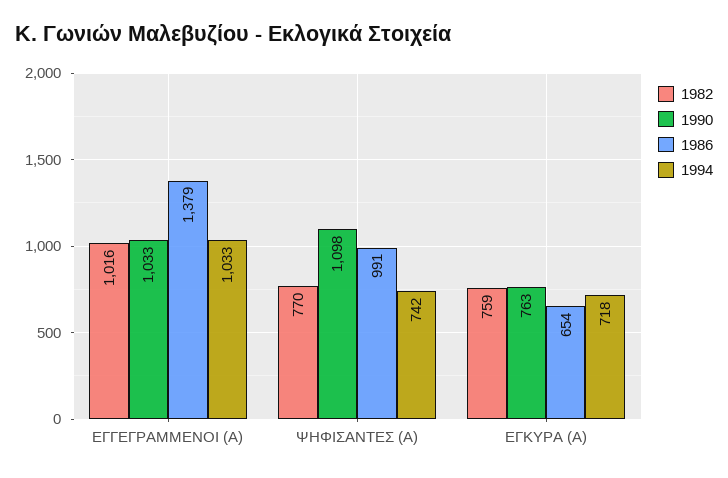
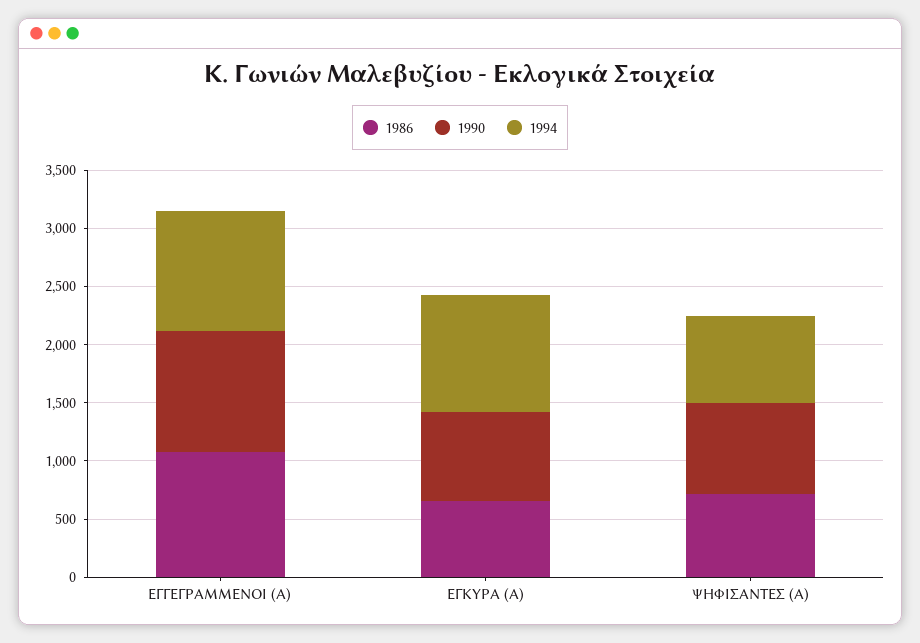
1982, ΕΓΓΕΓΡΑΜΜΕΝΟΙ (Α): 1016 -> none
1986, ΕΓΓΕΓΡΑΜΜΕΝΟΙ (Α): 1379 -> 1100
1982, ΨΗΦΙΣΑΝΤΕΣ (Α): 770 -> none
1990, ΨΗΦΙΣΑΝΤΕΣ (Α): 1098 -> 800
1986, ΨΗΦΙΣΑΝΤΕΣ (Α): 991 -> 700
1982, ΕΓΚΥΡΑ (Α): 759 -> none
1994, ΕΓΚΥΡΑ (Α): 718 -> 1000

